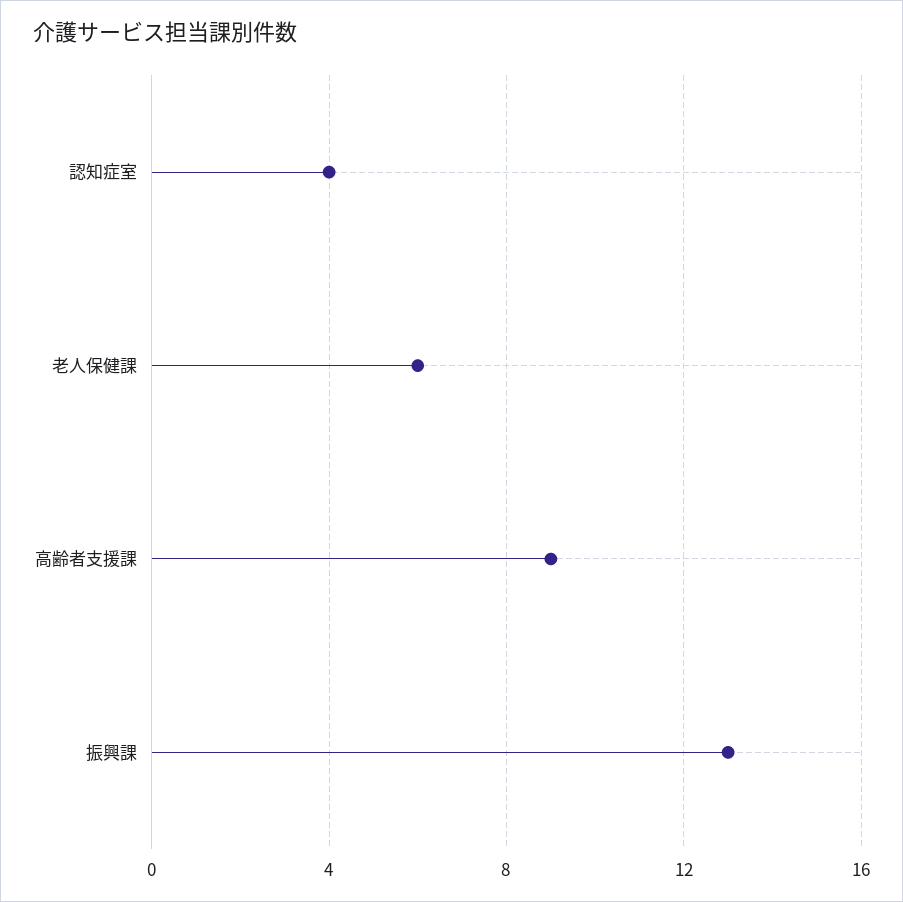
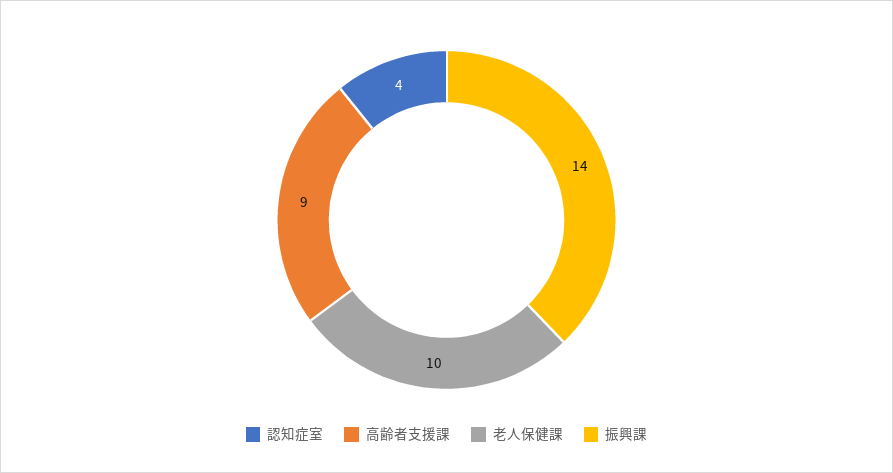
老人保健課: 6 -> 10
振興課: 13 -> 14

